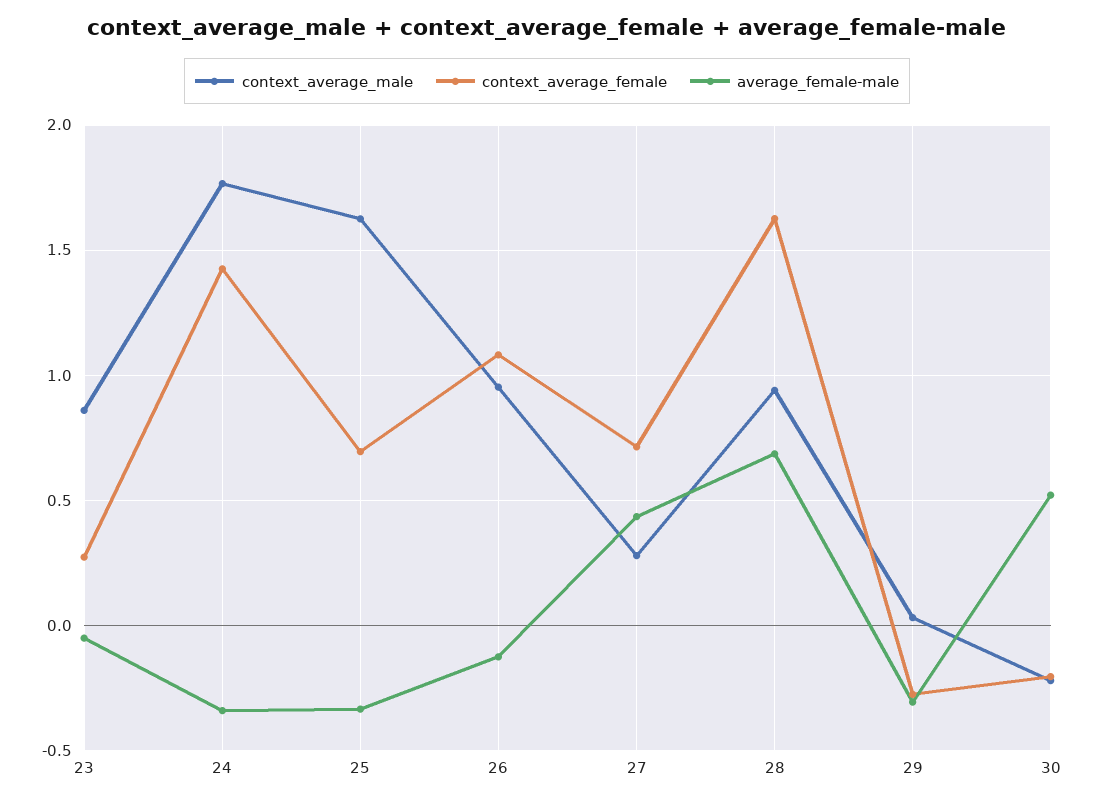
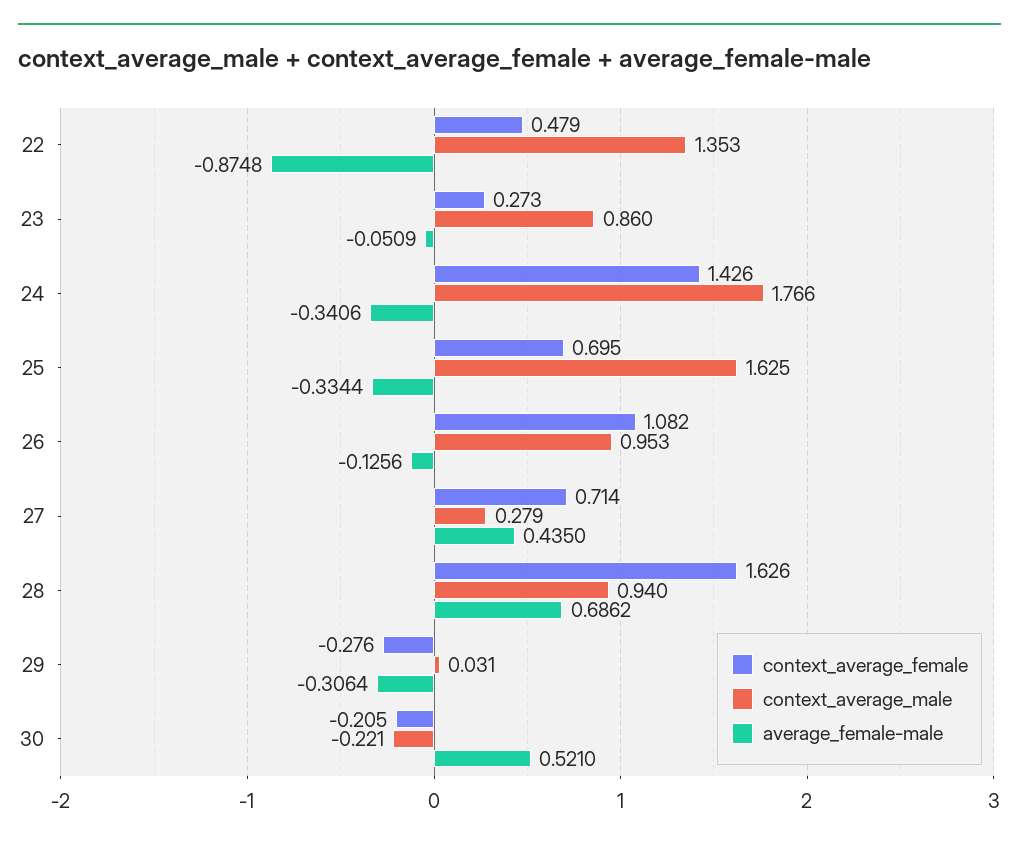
context_average_female, 22: none -> 0.479
context_average_male, 22: none -> 1.353
average_female-male, 22: none -> -0.8748

